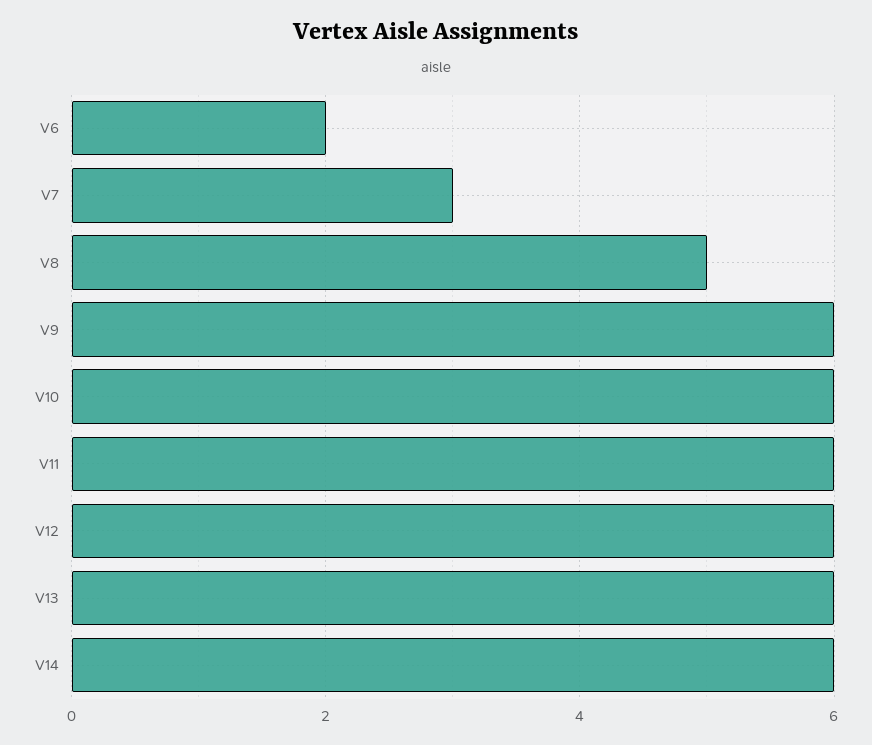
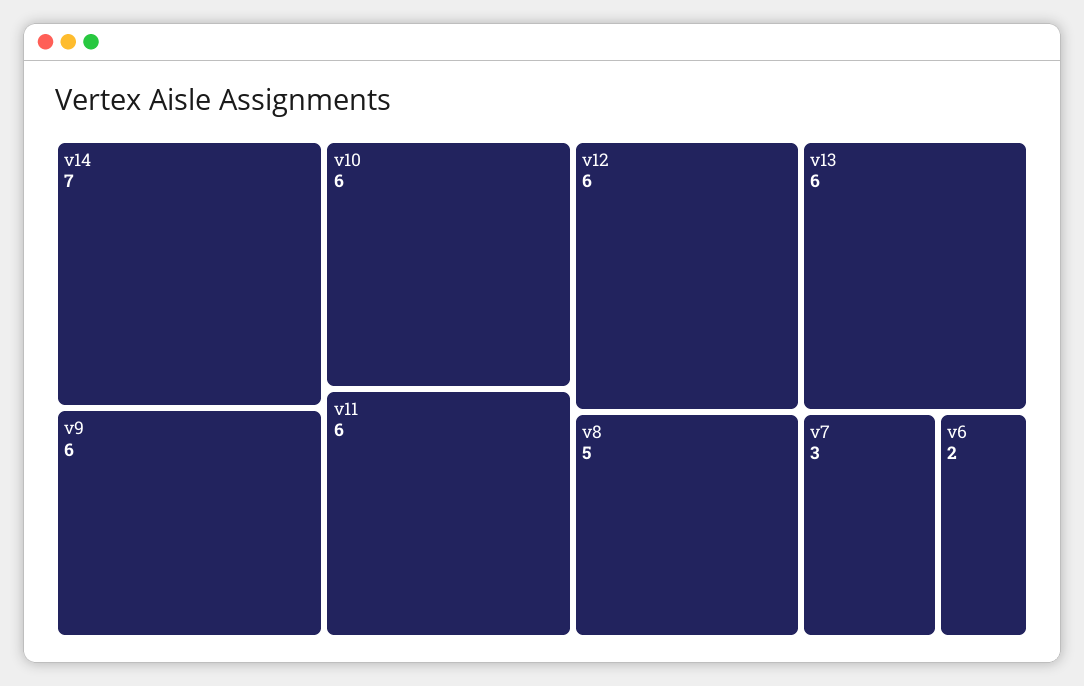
V14: 6 -> 7

